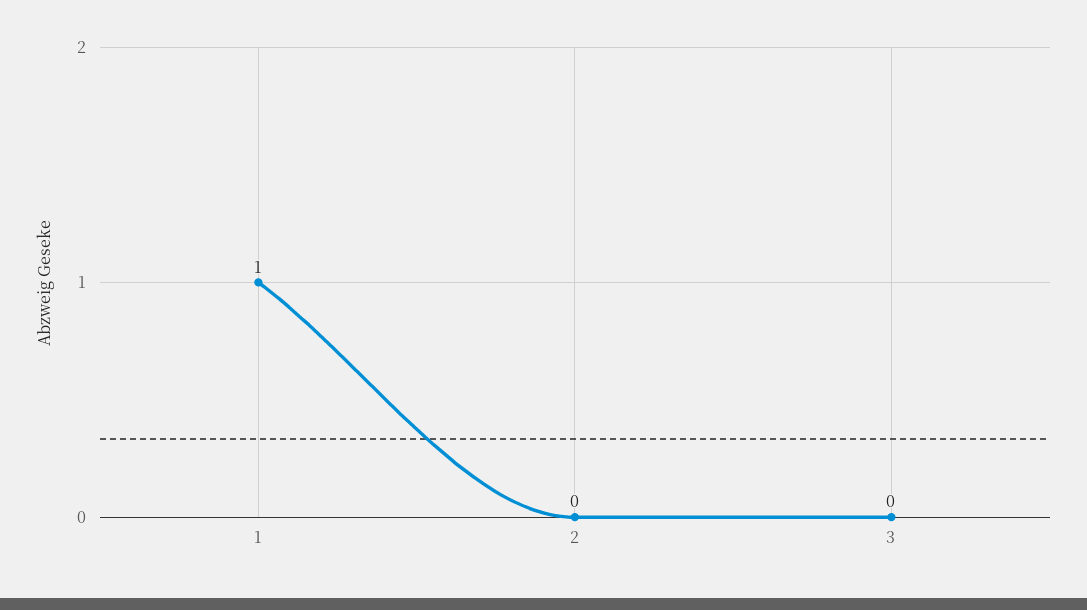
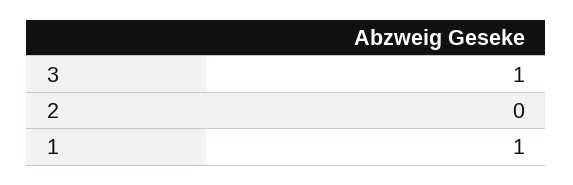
3: 0 -> 1

